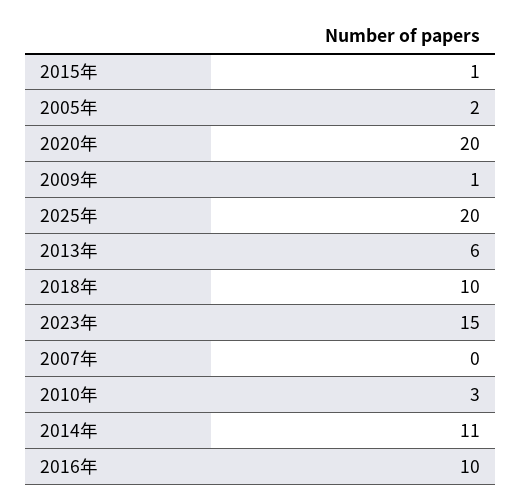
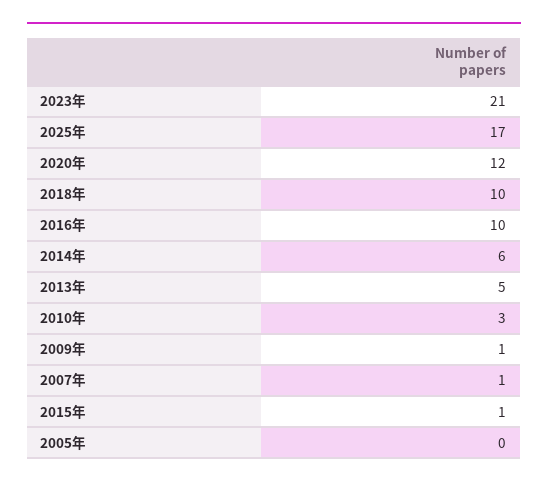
2005年: 2 -> 0
2020年: 20 -> 12
2025年: 20 -> 17
2013年: 6 -> 5
2023年: 15 -> 21
2007年: 0 -> 1
2014年: 11 -> 6

